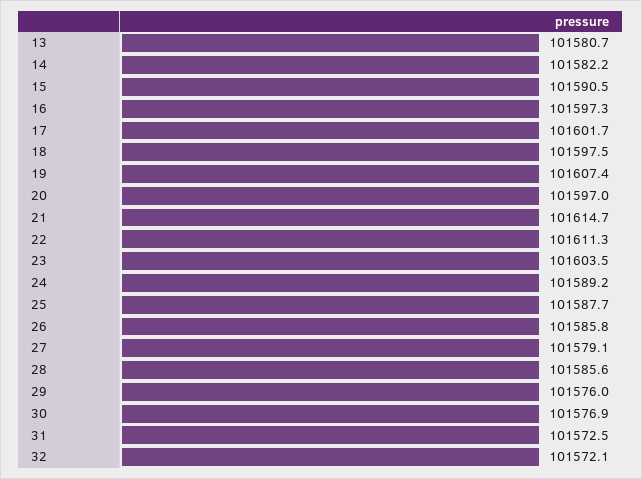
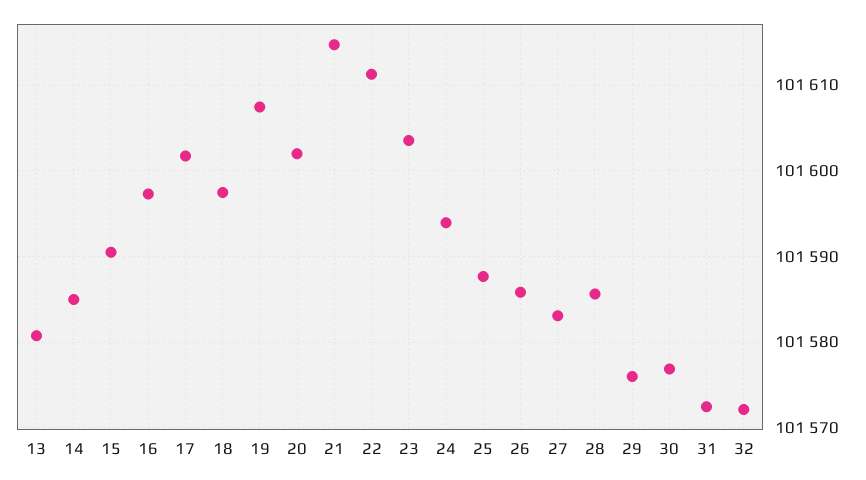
14: 101582.2 -> 101585
20: 101597 -> 101602
24: 101589.2 -> 101594
27: 101579.1 -> 101583

